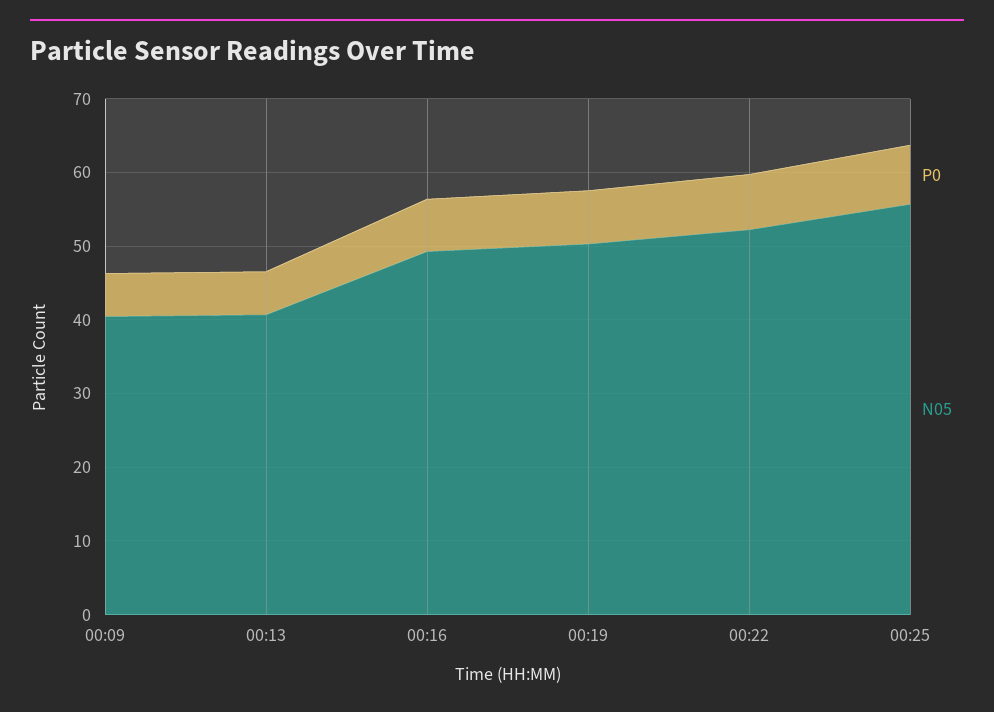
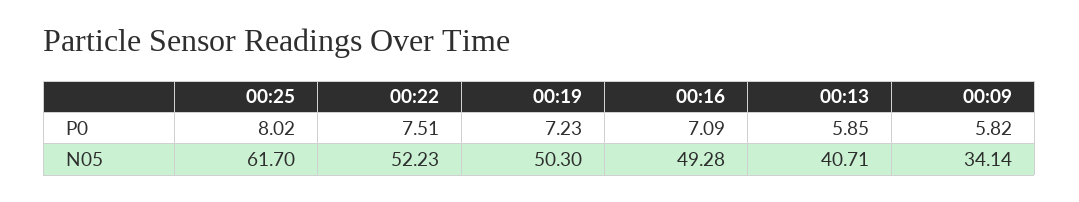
N05, 00:09: 40 -> 34.14
N05, 00:25: 56 -> 61.7

